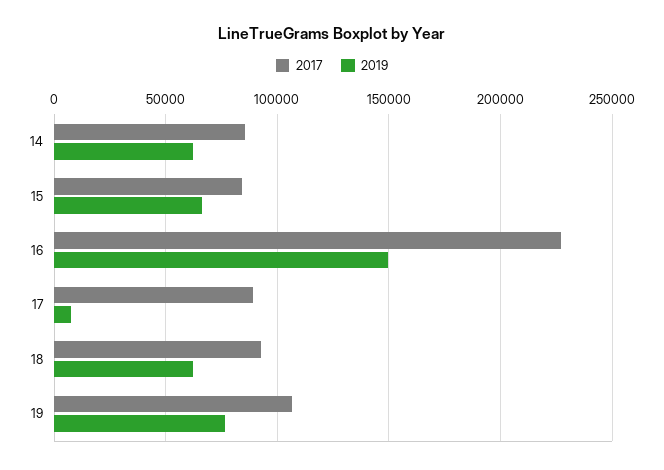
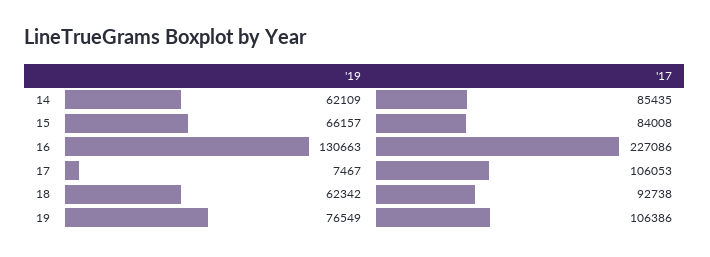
2019, 16: 150000 -> 130663
2017, 17: 90000 -> 106053

